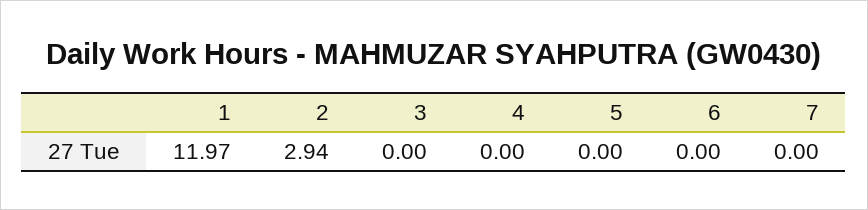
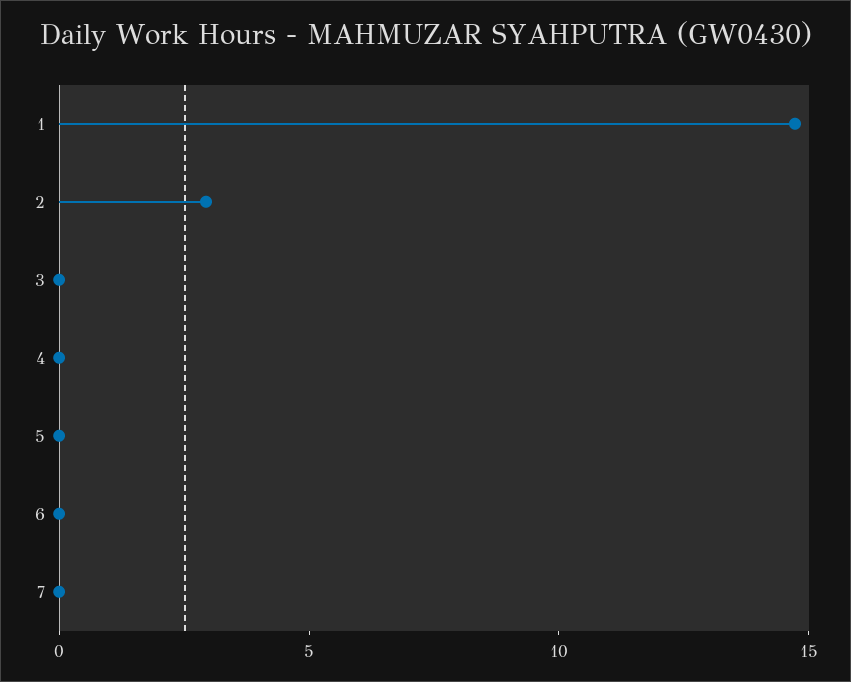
1: 11.97 -> 15

